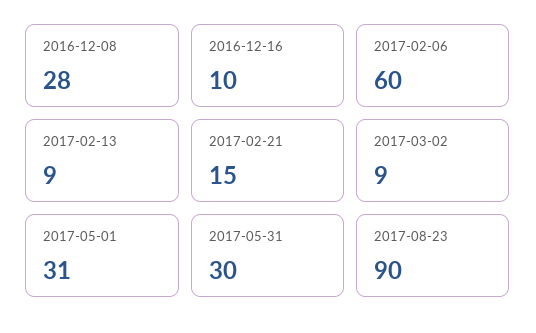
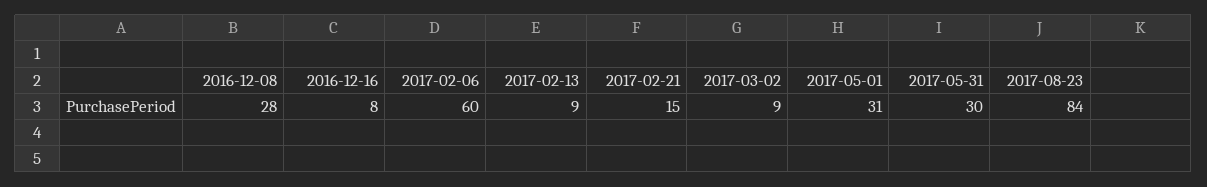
2016-12-16: 10 -> 8
2017-08-23: 90 -> 84

